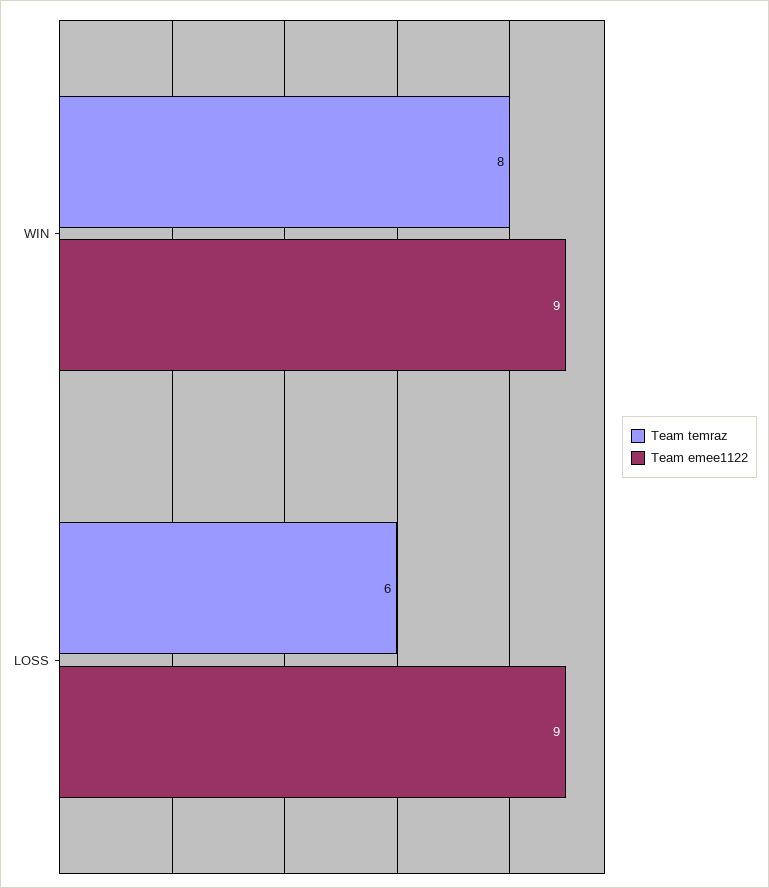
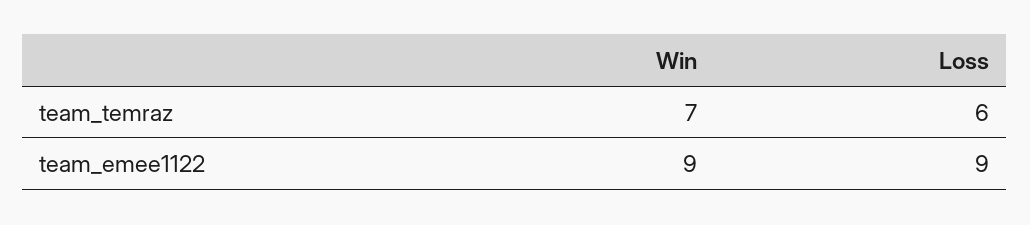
Team temraz, WIN: 8 -> 7

